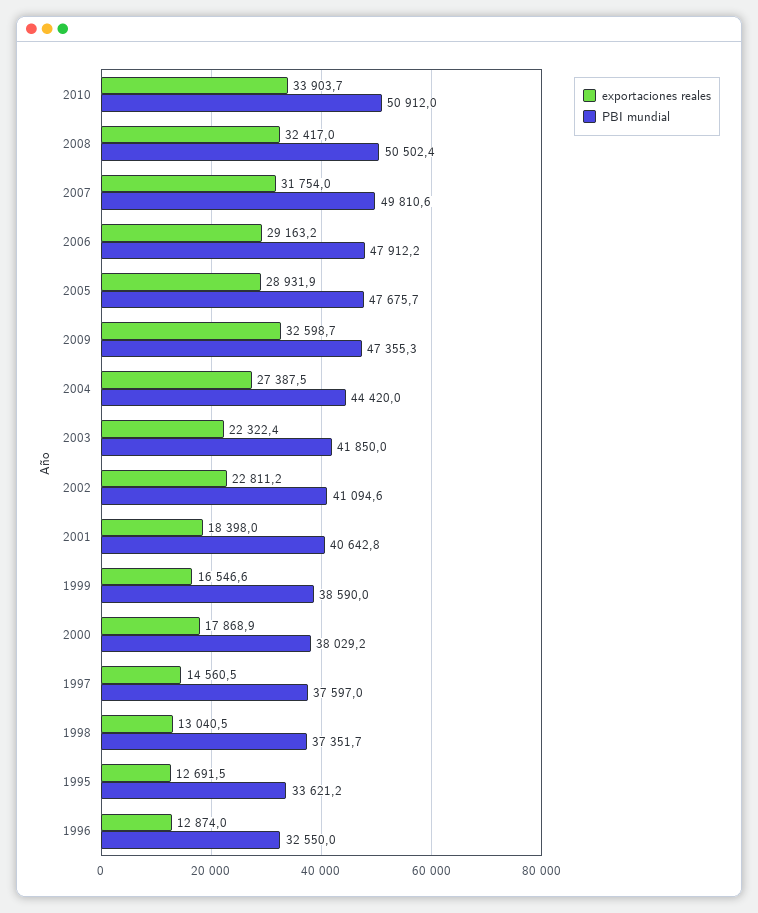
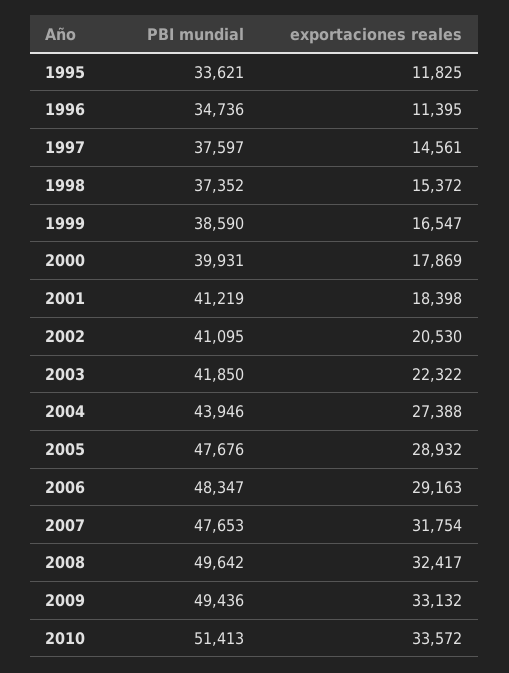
exportaciones reales, 2010: 33903.7 -> 33572
PBI mundial, 2010: 50912 -> 51413
PBI mundial, 2008: 50502.4 -> 49642
PBI mundial, 2007: 49810.6 -> 47653
PBI mundial, 2006: 47912.2 -> 48347
exportaciones reales, 2009: 32598.7 -> 33132
PBI mundial, 2009: 47355.3 -> 49436
PBI mundial, 2004: 44420 -> 43946
exportaciones reales, 2002: 22811.2 -> 20530
PBI mundial, 2001: 40642.8 -> 41219
PBI mundial, 2000: 38029.2 -> 39931
exportaciones reales, 1998: 13040.5 -> 15372
exportaciones reales, 1995: 12691.5 -> 11825
exportaciones reales, 1996: 12874 -> 11395
PBI mundial, 1996: 32550 -> 34736

